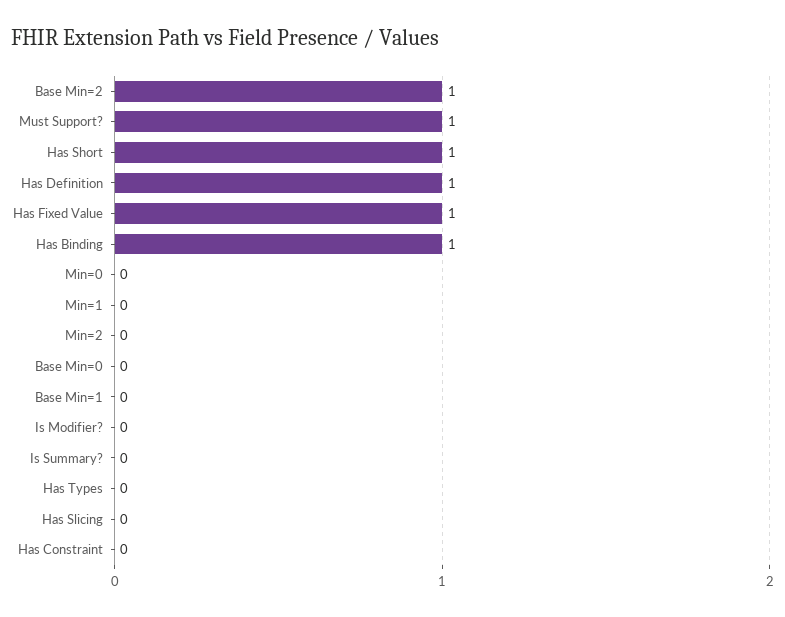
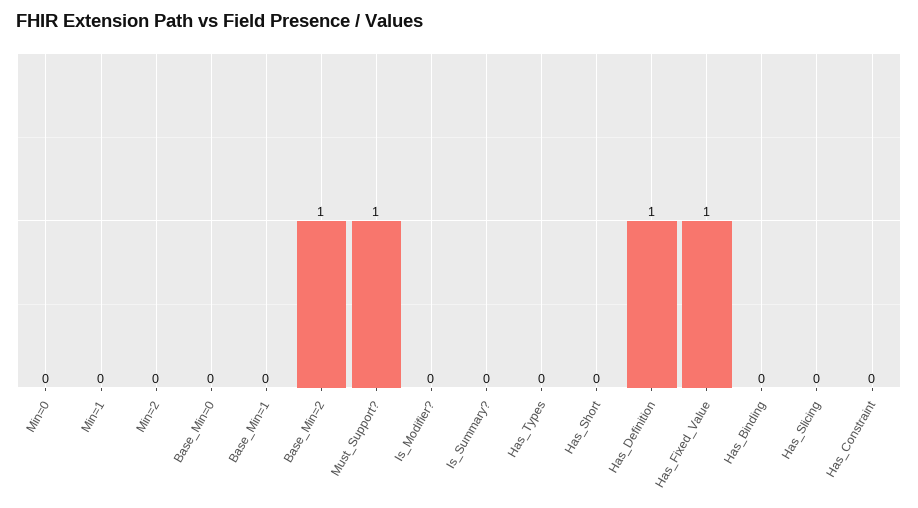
Has Short: 1 -> 0
Has Binding: 1 -> 0

